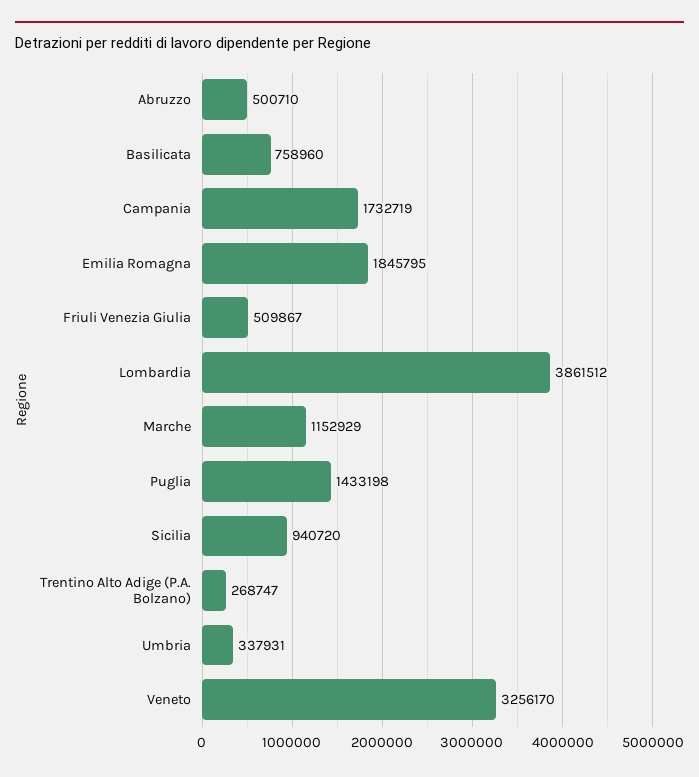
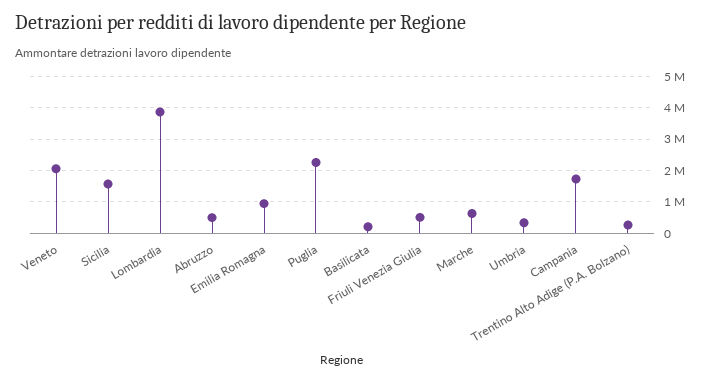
Basilicata: 758960 -> 200000
Emilia Romagna: 1845795 -> 1000000
Marche: 1152929 -> 600000
Puglia: 1433198 -> 2200000
Sicilia: 940720 -> 1600000
Veneto: 3256170 -> 2000000

